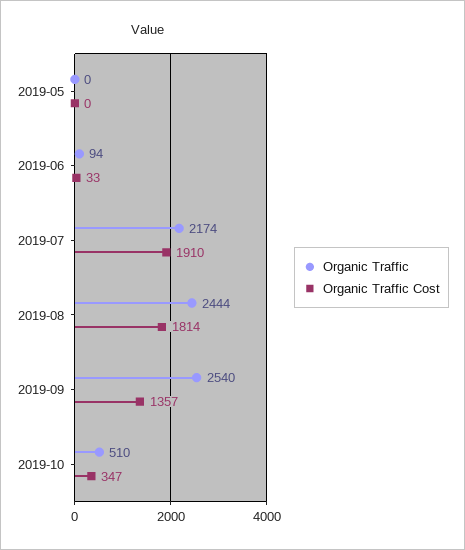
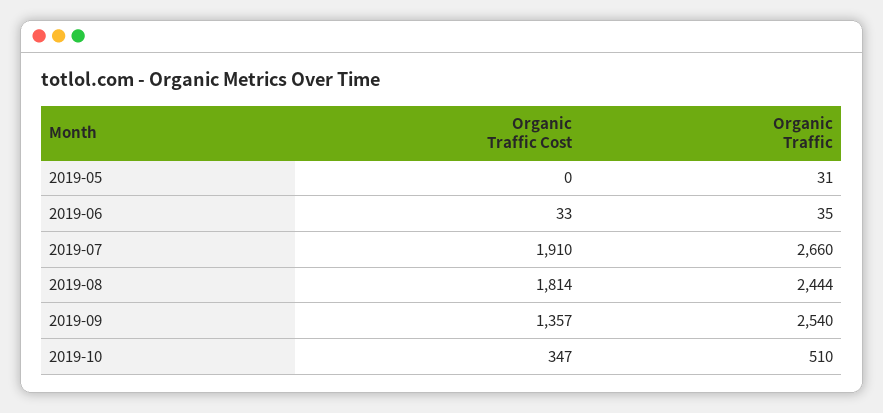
Organic Traffic, 2019-05: 0 -> 31
Organic Traffic, 2019-06: 94 -> 35
Organic Traffic, 2019-07: 2174 -> 2660

